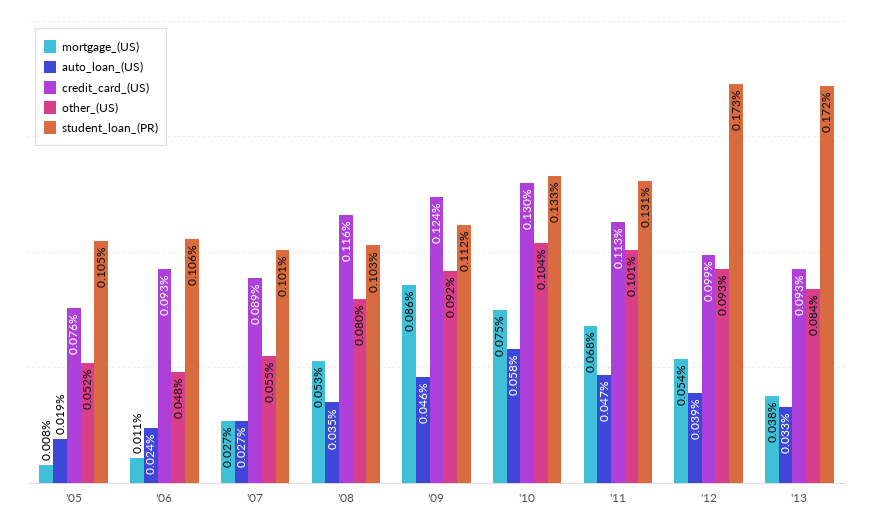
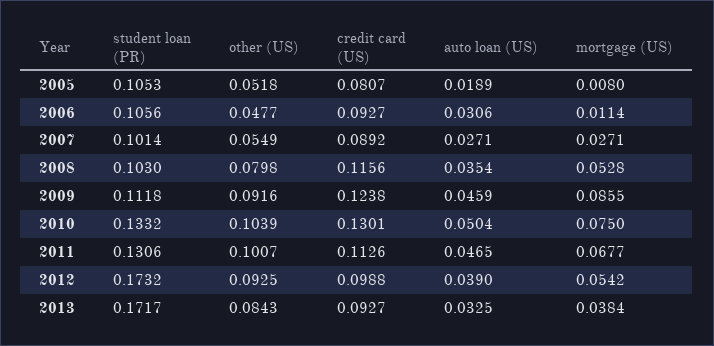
credit_card_(US), '05: 0.076 -> 0.0807
auto_loan_(US), '06: 0.024 -> 0.0306
auto_loan_(US), '10: 0.058 -> 0.0504

